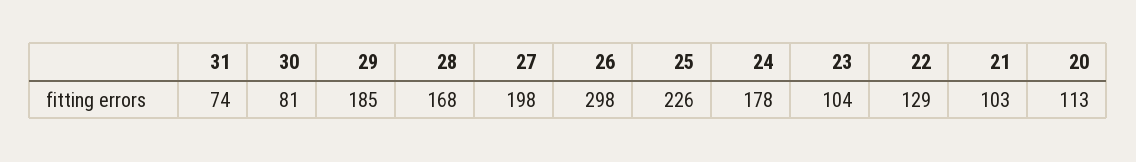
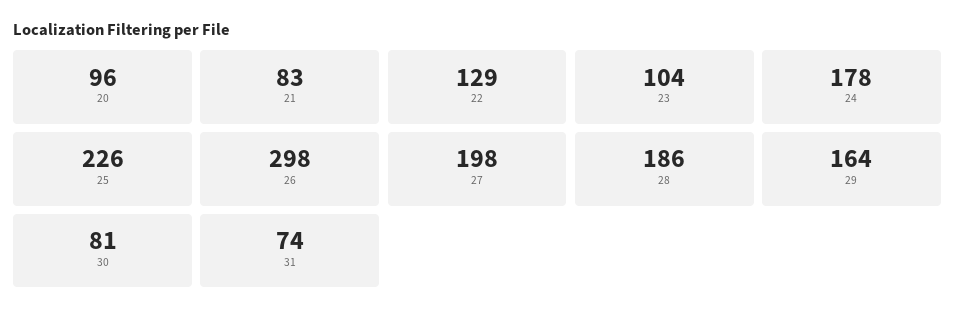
29: 185 -> 164
28: 168 -> 186
21: 103 -> 83
20: 113 -> 96

